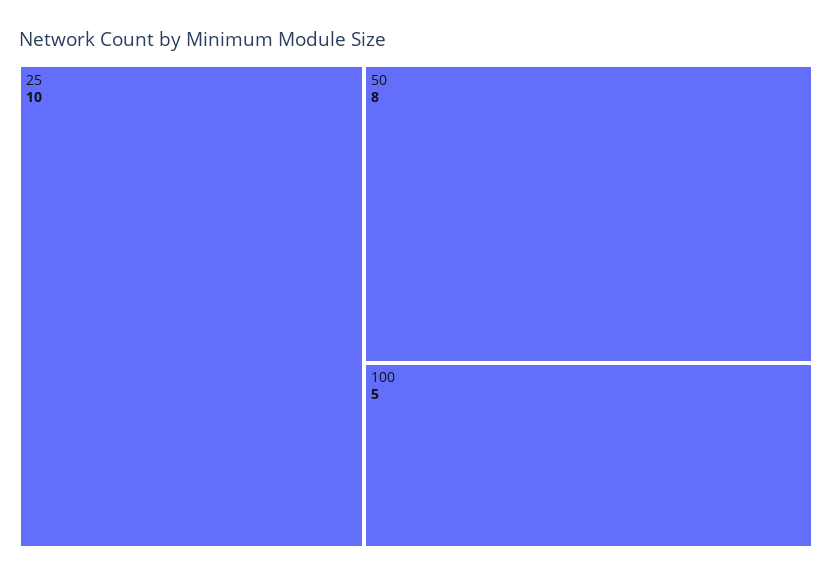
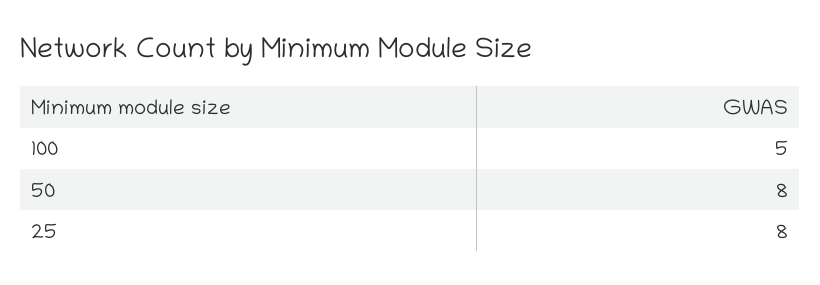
25: 10 -> 8

